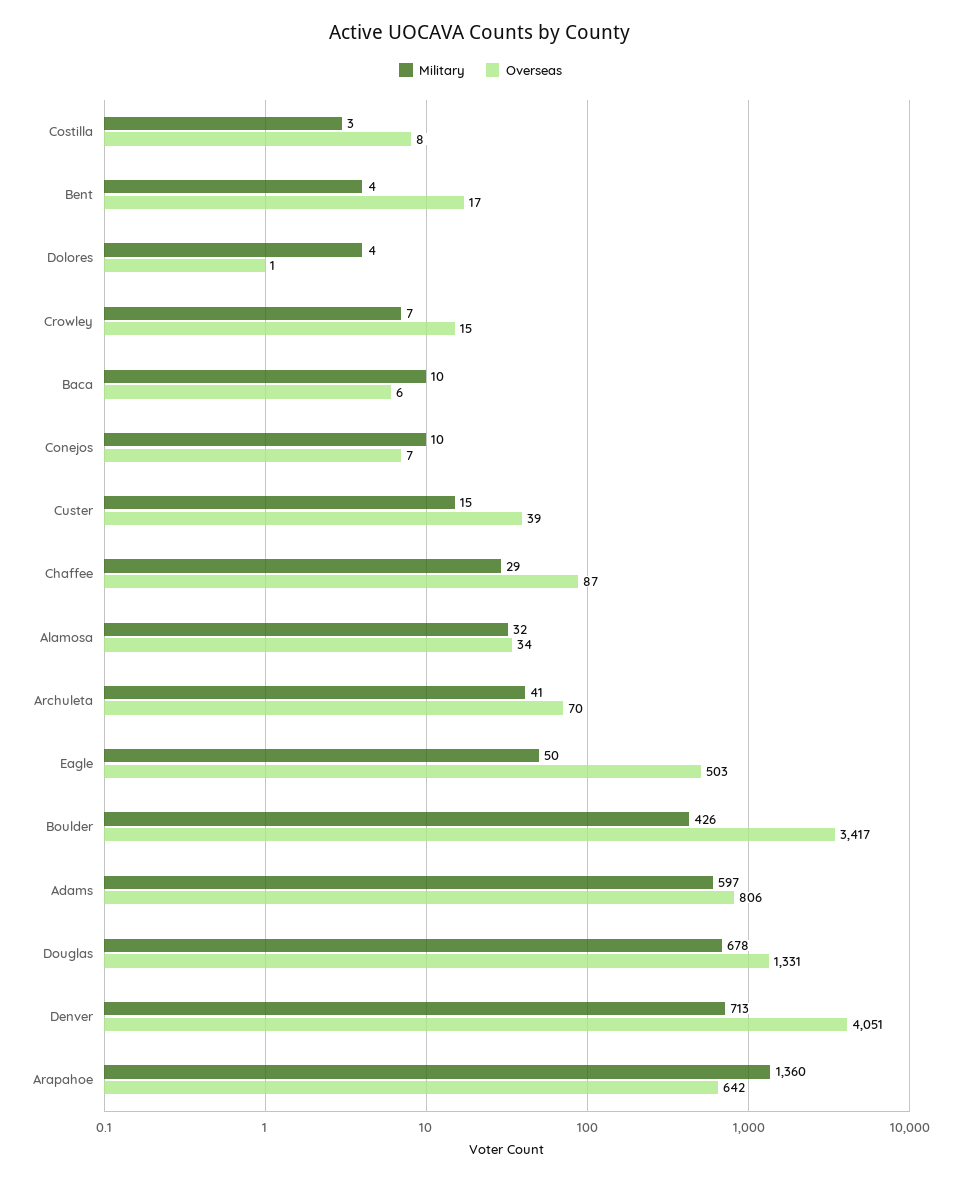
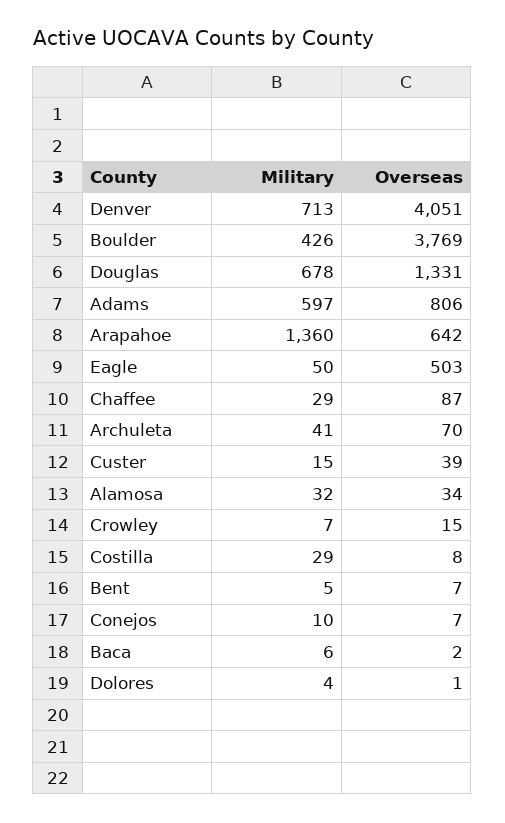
Military, Costilla: 3 -> 29
Military, Bent: 4 -> 5
Overseas, Bent: 17 -> 7
Military, Baca: 10 -> 6
Overseas, Baca: 6 -> 2
Overseas, Boulder: 3417 -> 3769

